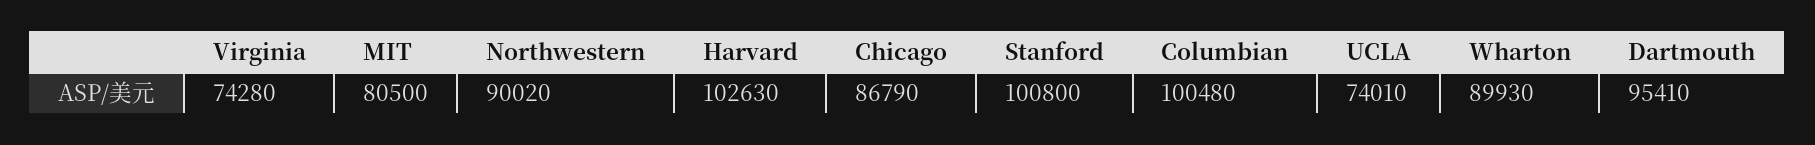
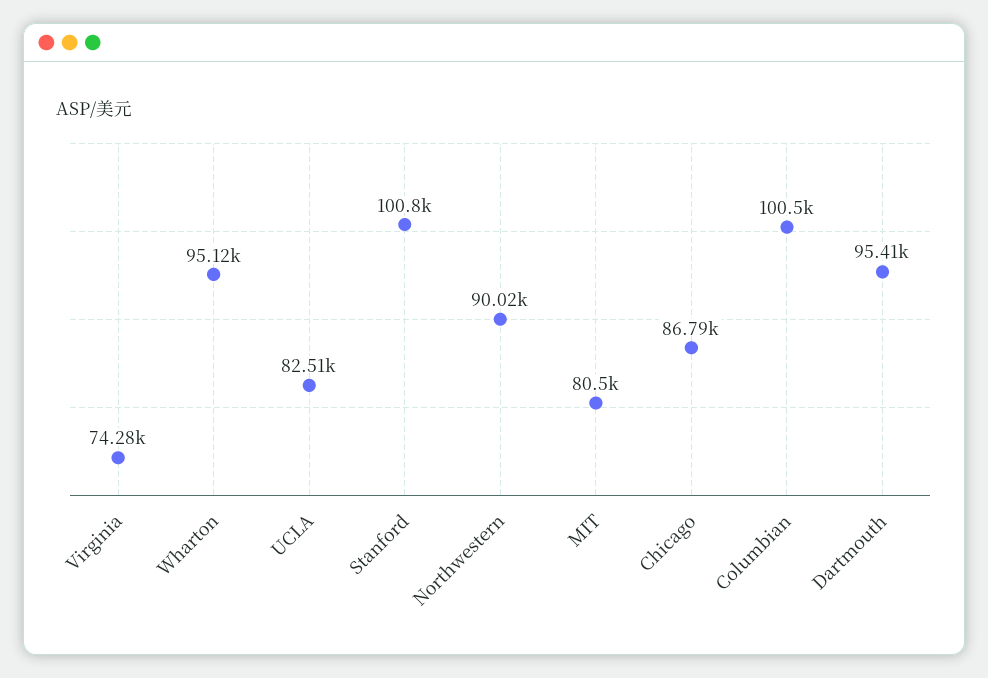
Harvard: 102630 -> none
UCLA: 74010 -> 82510
Wharton: 89930 -> 95120

